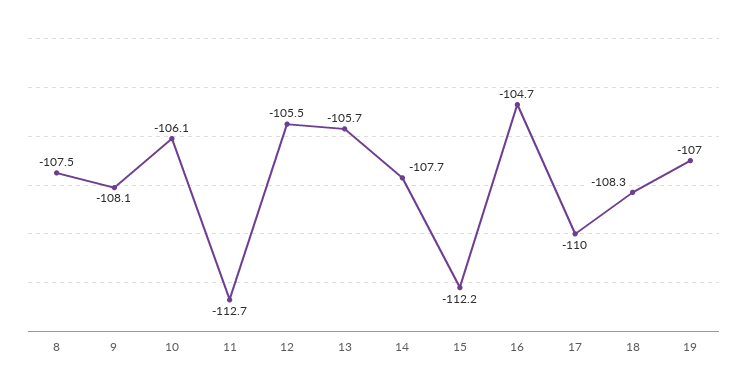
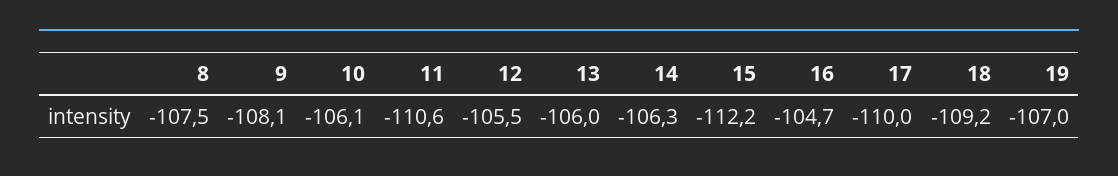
11: -112.7 -> -110.6
13: -105.7 -> -106
14: -107.7 -> -106.3
18: -108.3 -> -109.2

